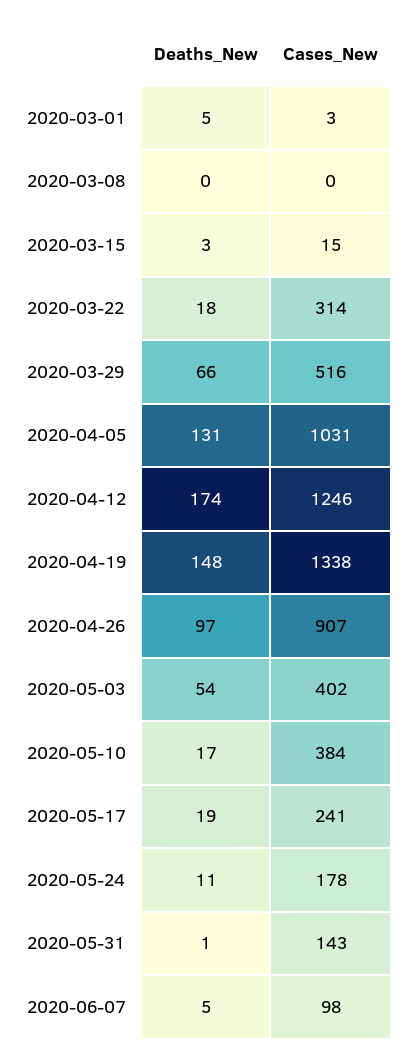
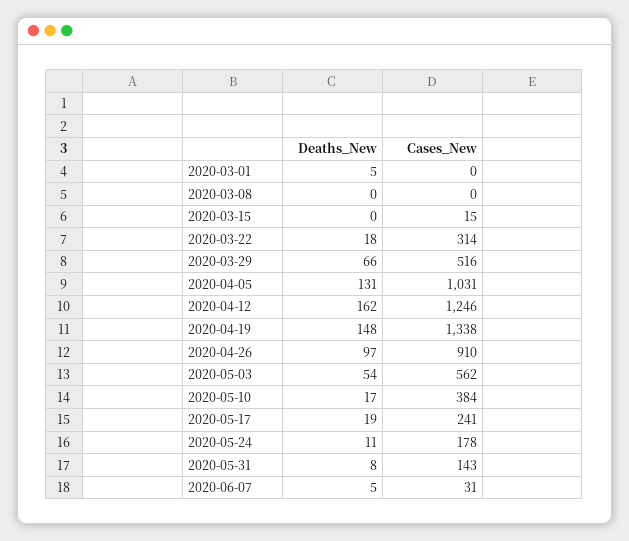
Cases_New, 2020-03-01: 3 -> 0
Deaths_New, 2020-03-15: 3 -> 0
Deaths_New, 2020-04-12: 174 -> 162
Cases_New, 2020-04-26: 907 -> 910
Cases_New, 2020-05-03: 402 -> 562
Deaths_New, 2020-05-31: 1 -> 8
Cases_New, 2020-06-07: 98 -> 31

